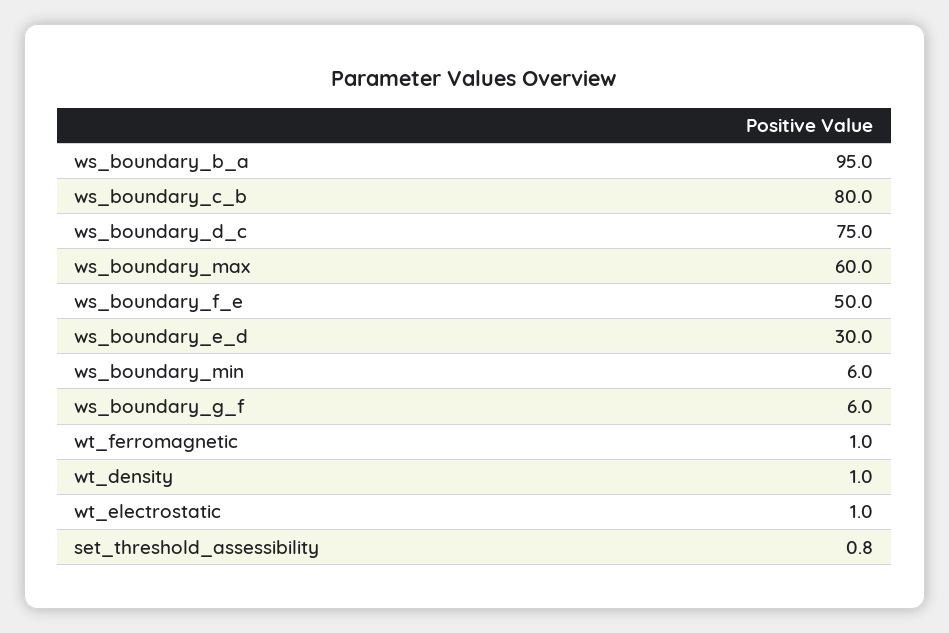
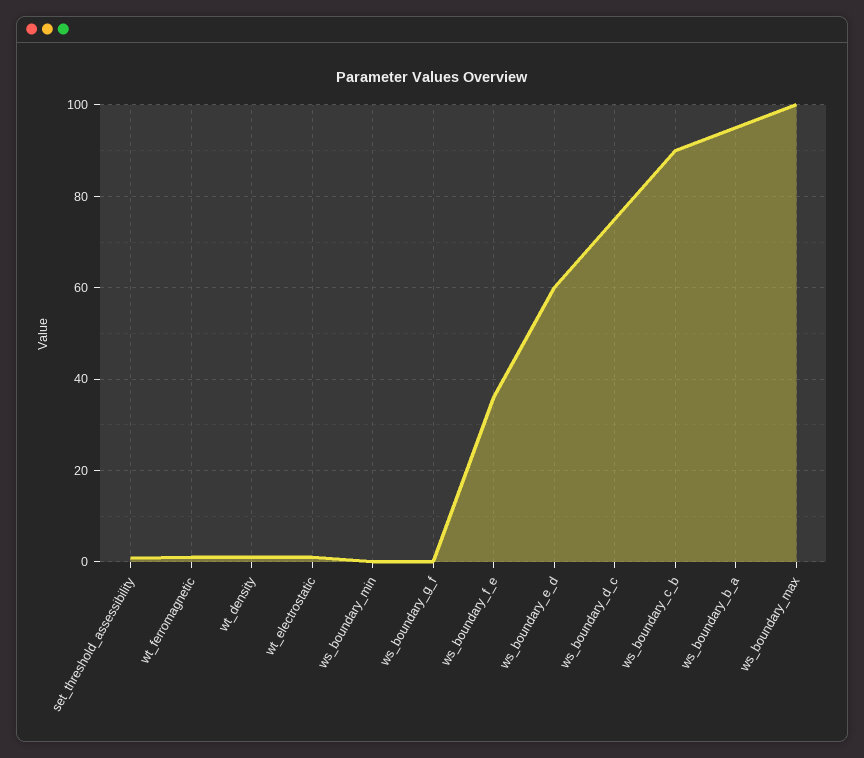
ws_boundary_c_b: 80 -> 90
ws_boundary_max: 60 -> 100
ws_boundary_f_e: 50 -> 36
ws_boundary_e_d: 30 -> 60
ws_boundary_min: 6 -> 0
ws_boundary_g_f: 6 -> 0

